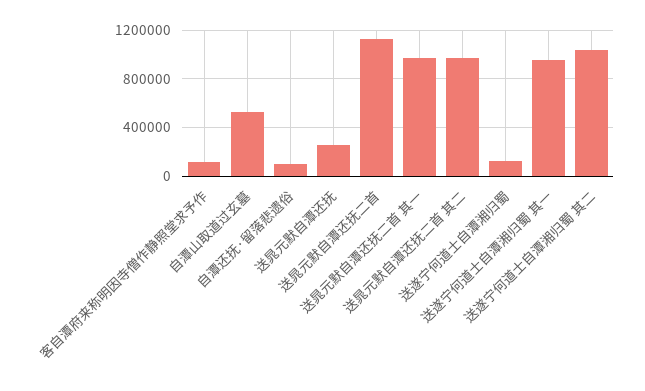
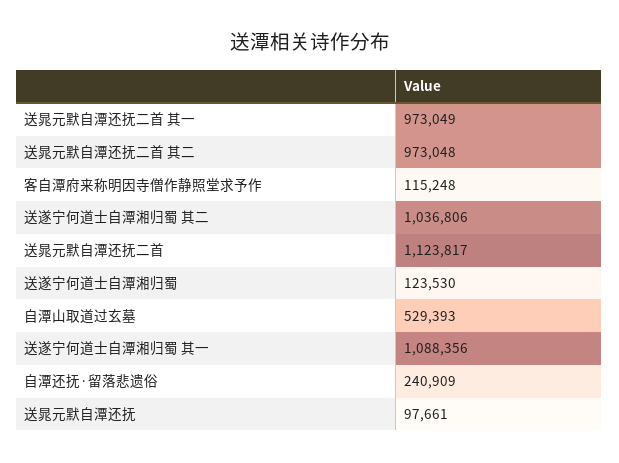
自潭还抚·留落悲遗俗: 100000 -> 240909
送晁元默自潭还抚: 250000 -> 97661
送遂宁何道士自潭湘归蜀 其一: 950000 -> 1088356

